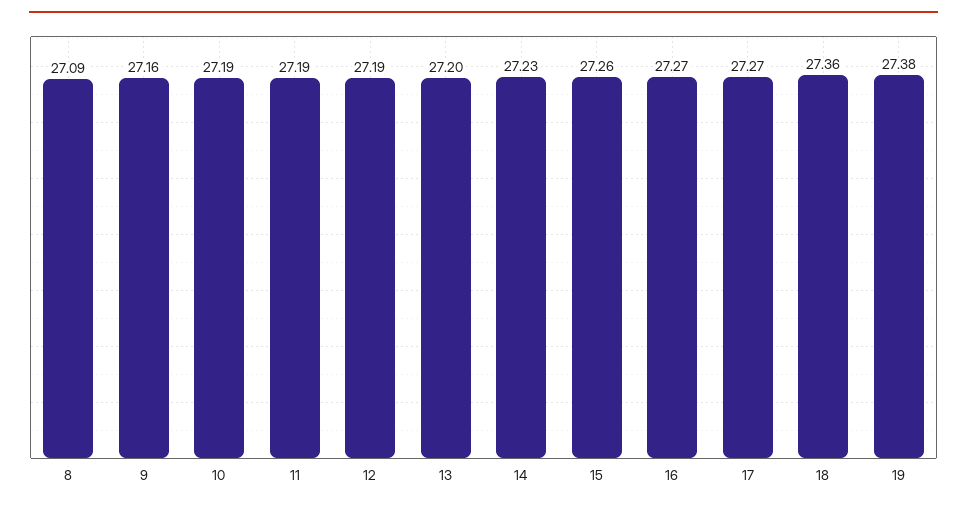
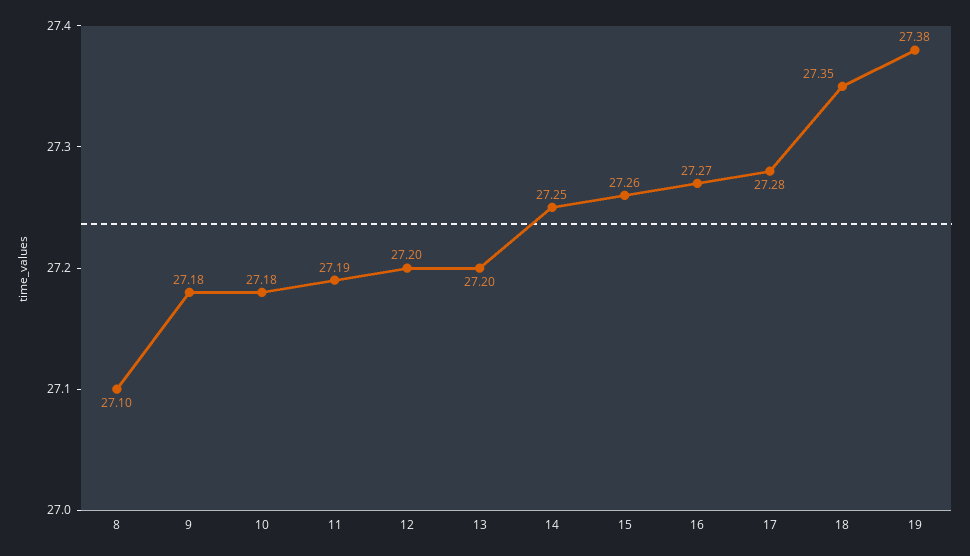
8: 27.09 -> 27.1
9: 27.16 -> 27.18
10: 27.19 -> 27.18
12: 27.19 -> 27.2
14: 27.23 -> 27.25
17: 27.27 -> 27.28
18: 27.36 -> 27.35

